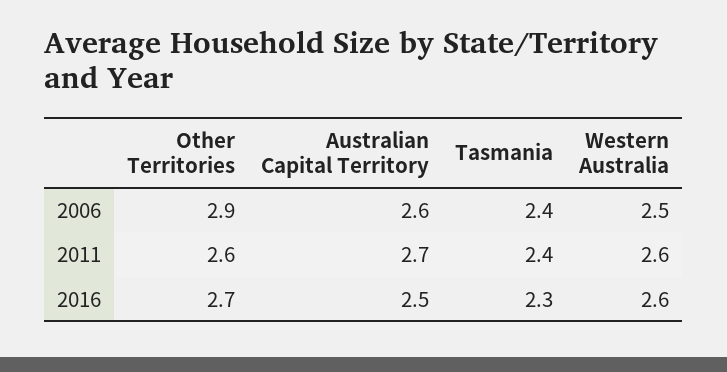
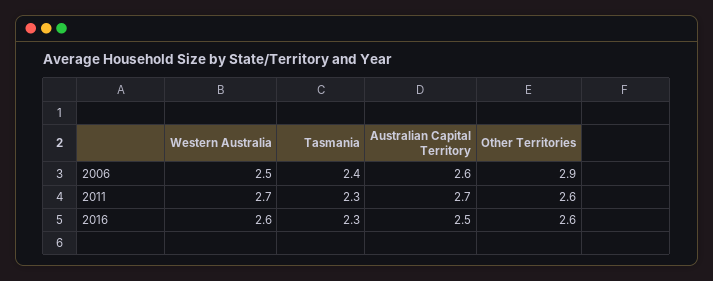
Tasmania, 2011: 2.4 -> 2.3
Western Australia, 2011: 2.6 -> 2.7
Other Territories, 2016: 2.7 -> 2.6

